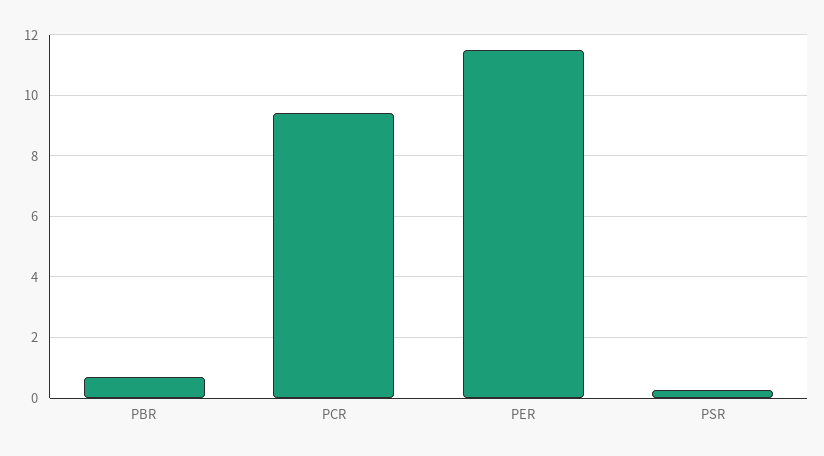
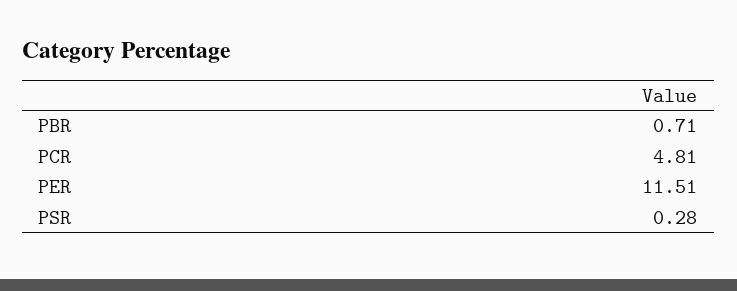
PCR: 9.4 -> 4.81

